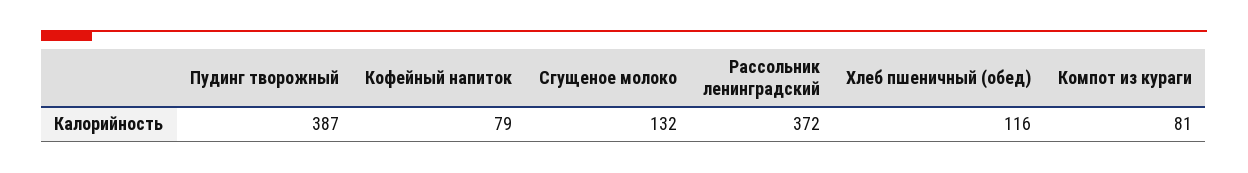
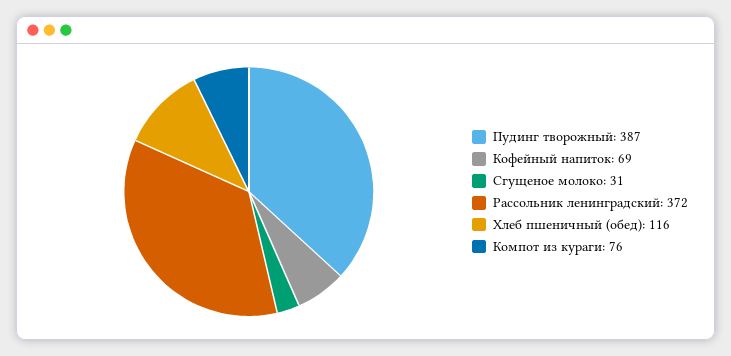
Кофейный напиток: 79 -> 69
Сгущеное молоко: 132 -> 31
Компот из кураги: 81 -> 76

